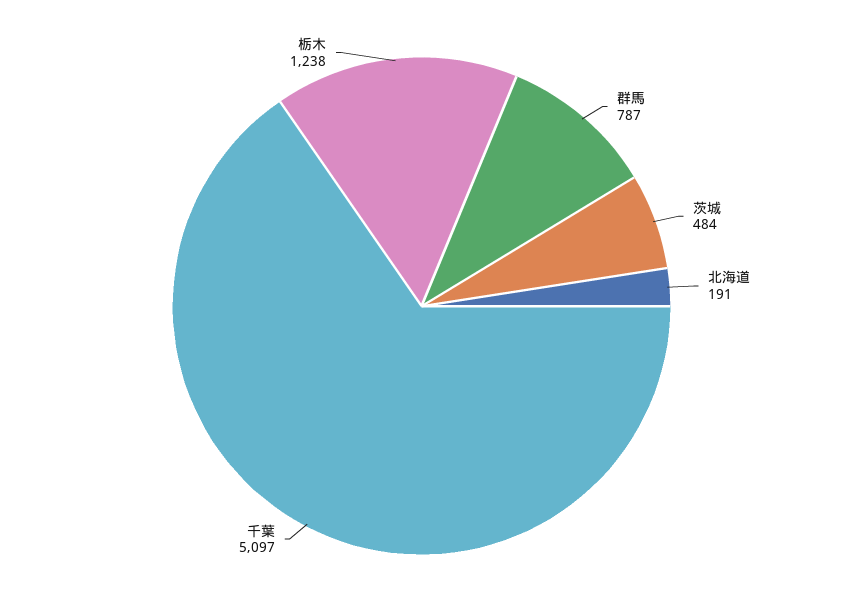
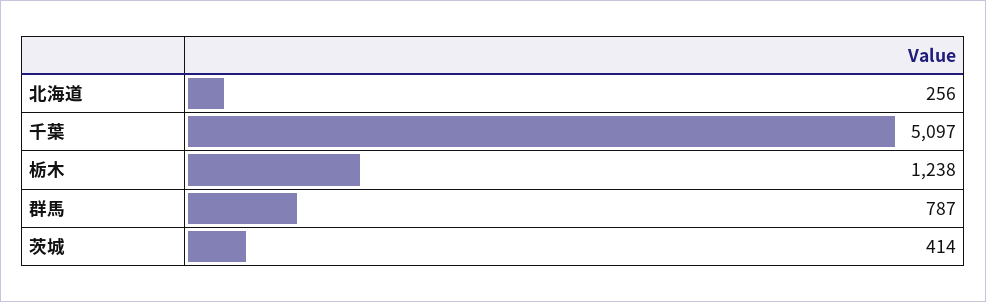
茨城: 484 -> 414
北海道: 191 -> 256

